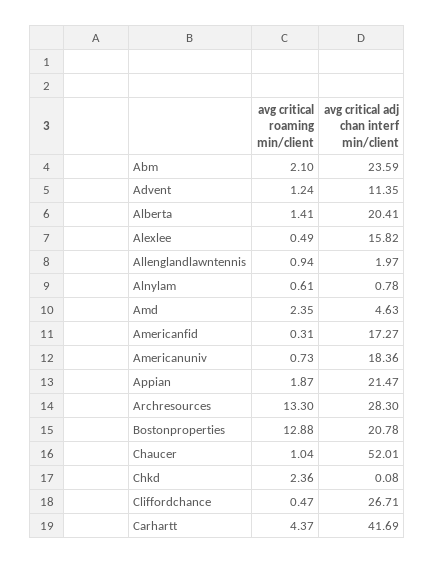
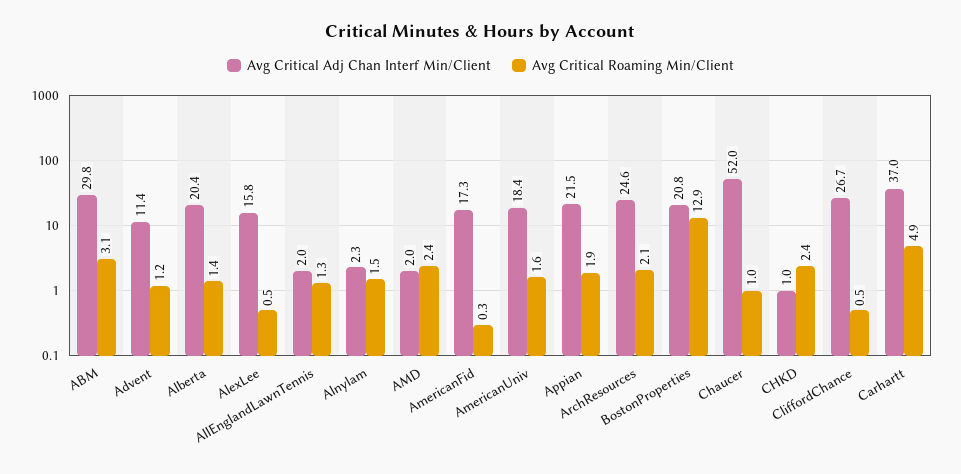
avg critical roaming min/client, Abm: 2.1 -> 3.1
avg critical adj chan interf min/client, Abm: 23.59 -> 29.8
avg critical roaming min/client, Allenglandlawntennis: 0.94 -> 1.3
avg critical roaming min/client, Alnylam: 0.61 -> 1.5
avg critical adj chan interf min/client, Alnylam: 0.78 -> 2.3
avg critical adj chan interf min/client, Amd: 4.63 -> 2
avg critical roaming min/client, Americanuniv: 0.73 -> 1.6
avg critical roaming min/client, Archresources: 13.3 -> 2.1
avg critical adj chan interf min/client, Archresources: 28.3 -> 24.6
avg critical adj chan interf min/client, Chkd: 0.08 -> 1
avg critical roaming min/client, Carhartt: 4.37 -> 4.9
avg critical adj chan interf min/client, Carhartt: 41.69 -> 37

